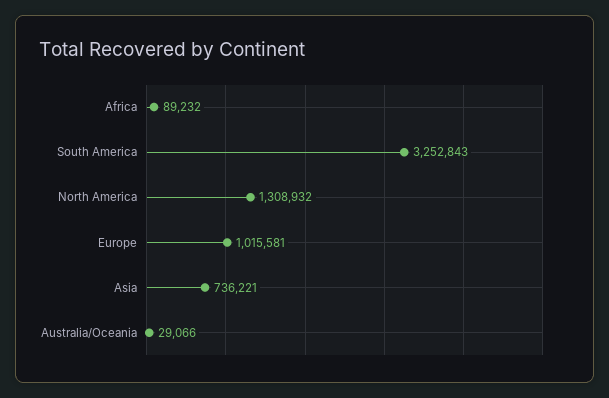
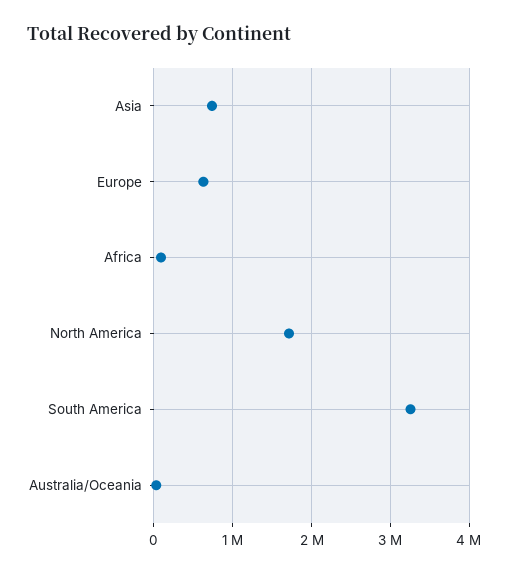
North America: 1308932 -> 1700000
Europe: 1015581 -> 600000

